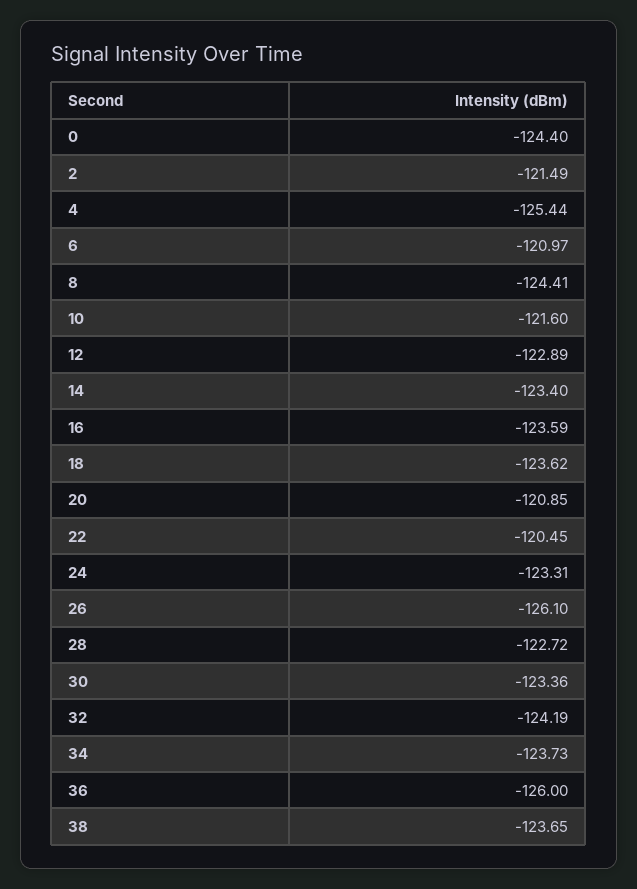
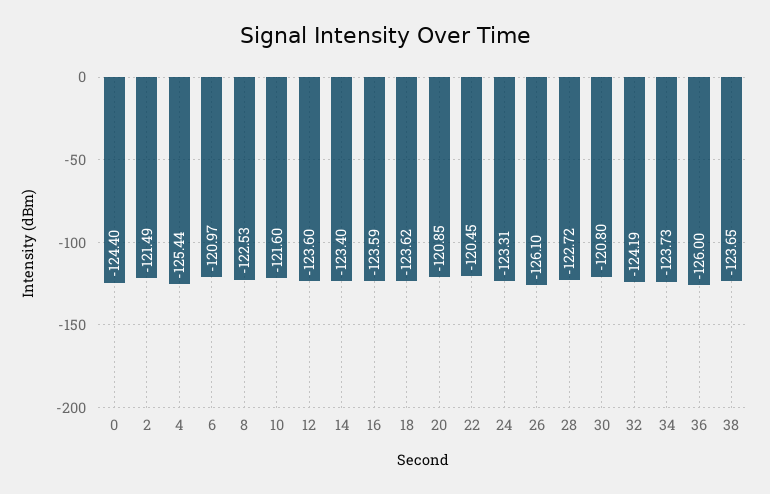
8: -124.41 -> -122.53
12: -122.89 -> -123.6
30: -123.36 -> -120.8

